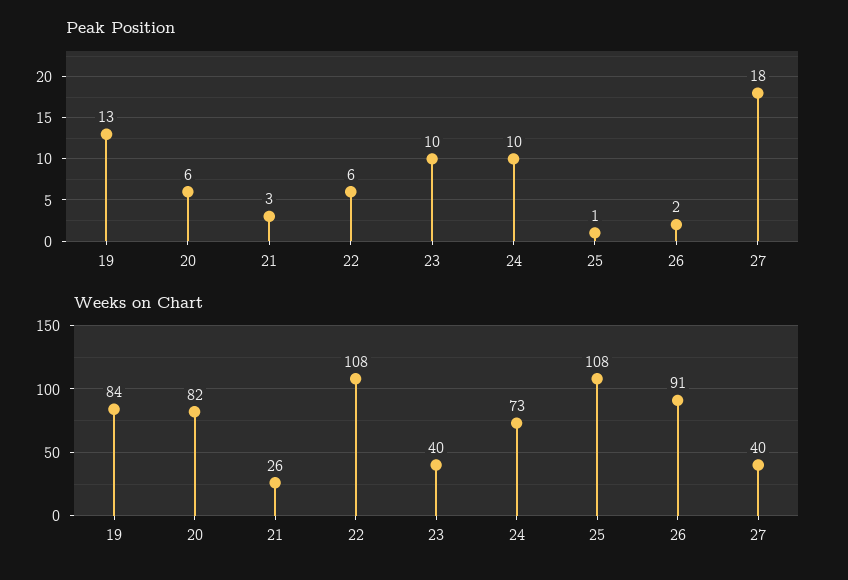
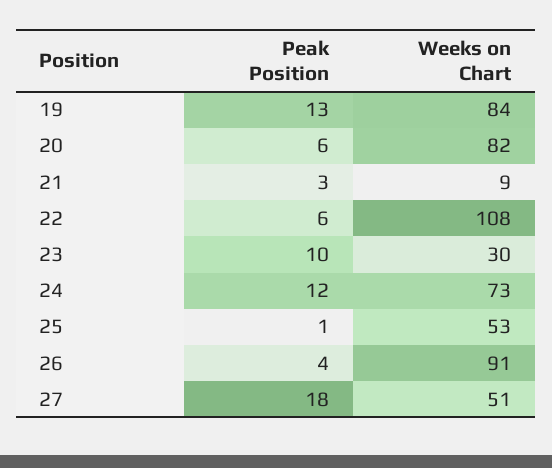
Peak Position, 24: 10 -> 12
Peak Position, 26: 2 -> 4
Weeks on Chart, 21: 26 -> 9
Weeks on Chart, 23: 40 -> 30
Weeks on Chart, 25: 108 -> 53
Weeks on Chart, 27: 40 -> 51

